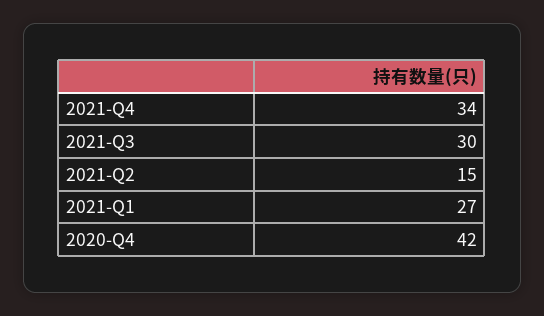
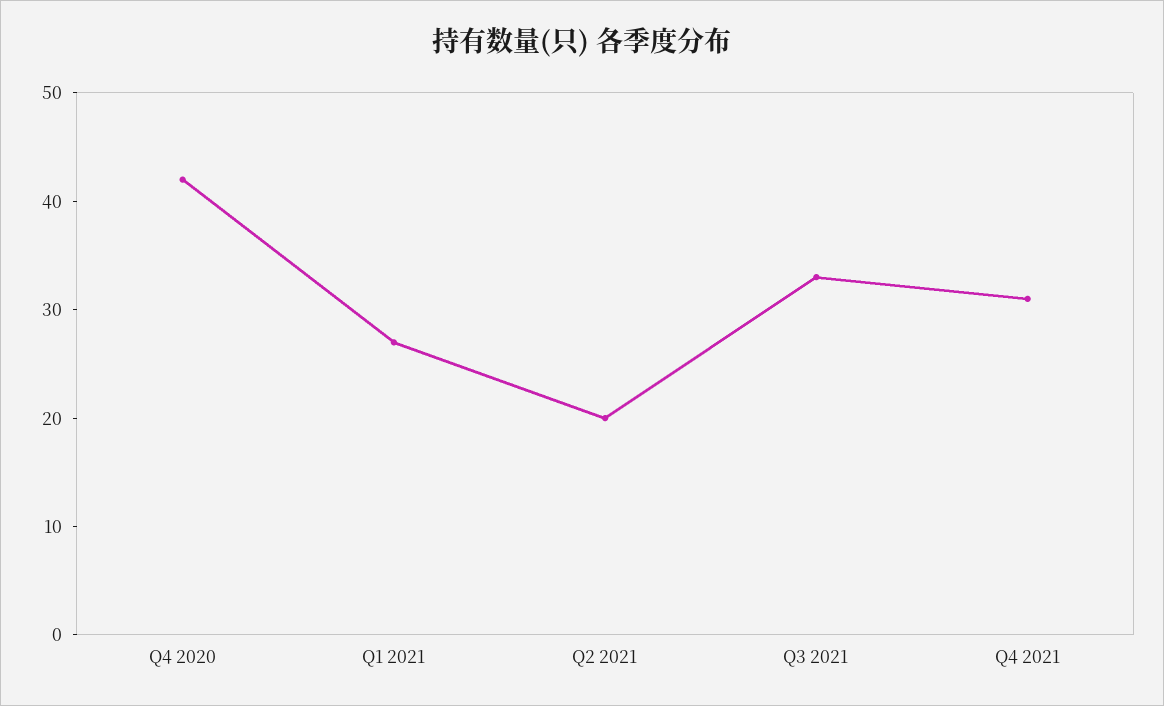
2021-Q4: 34 -> 31
2021-Q3: 30 -> 33
2021-Q2: 15 -> 20

